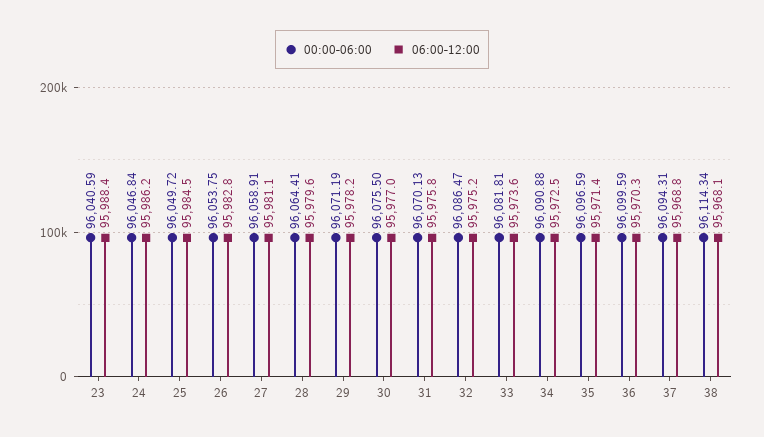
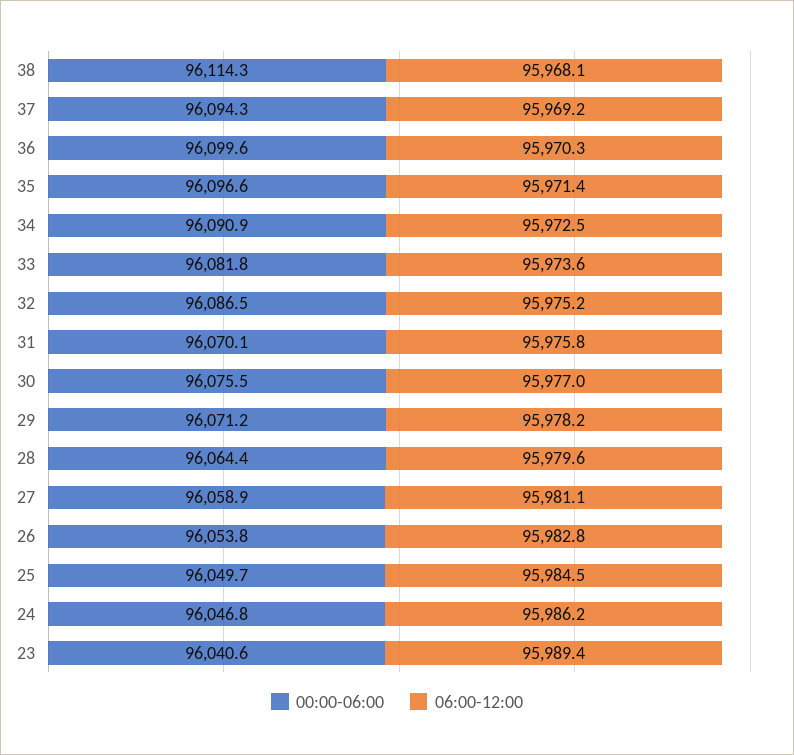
06:00-12:00, 23: 95988.4 -> 95989.4
06:00-12:00, 37: 95968.8 -> 95969.2

